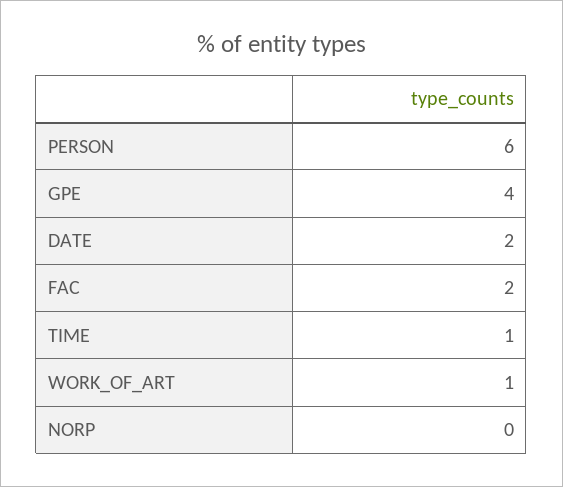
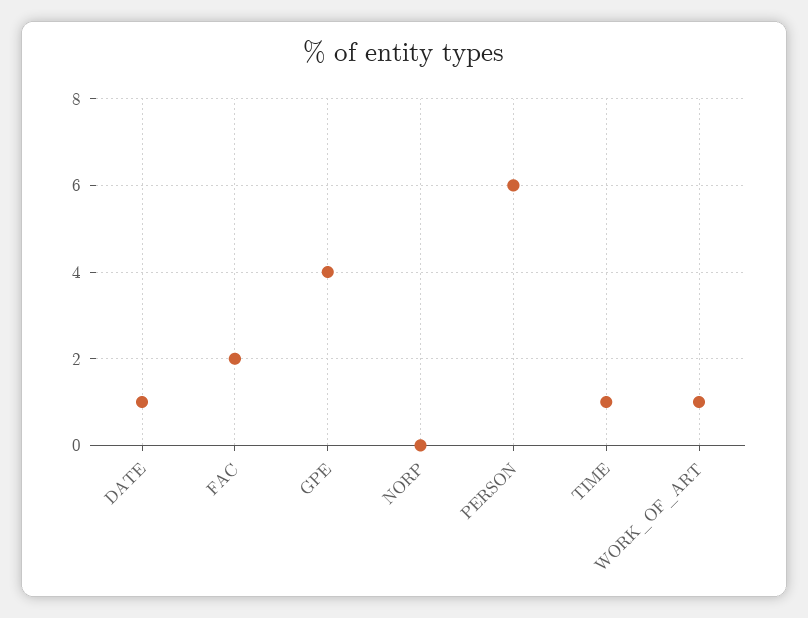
DATE: 2 -> 1

